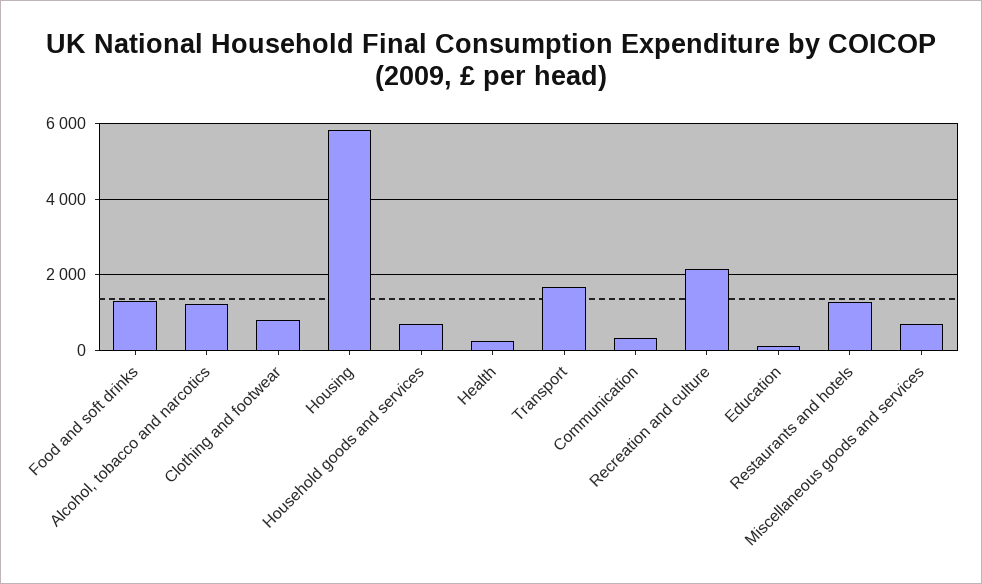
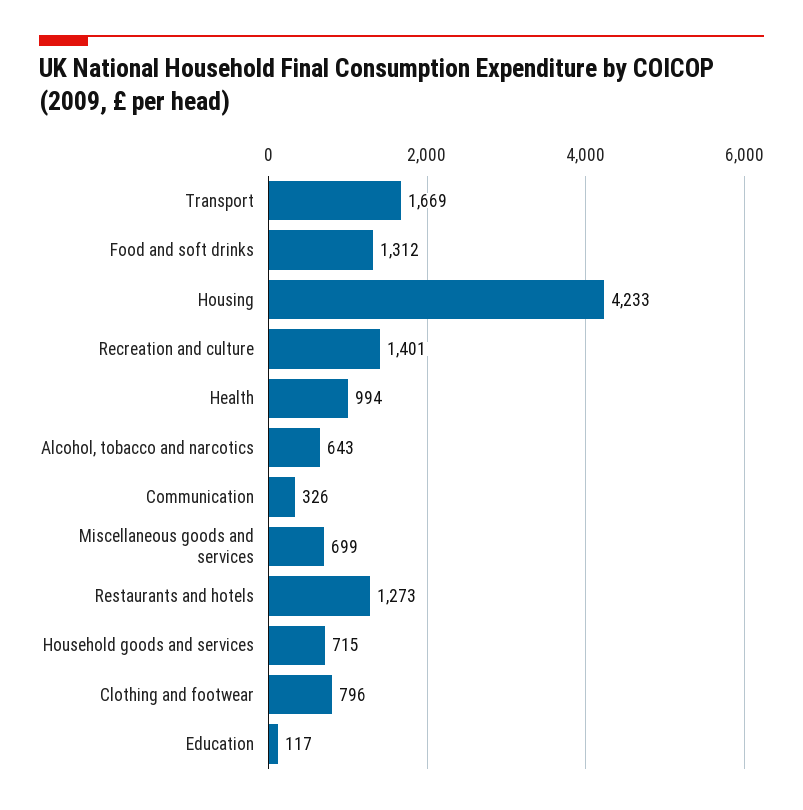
Alcohol, tobacco and narcotics: 1200 -> 643
Housing: 5800 -> 4233
Health: 200 -> 994
Recreation and culture: 2200 -> 1401

